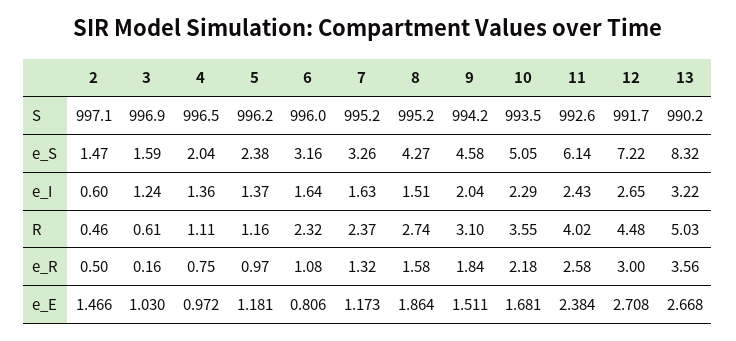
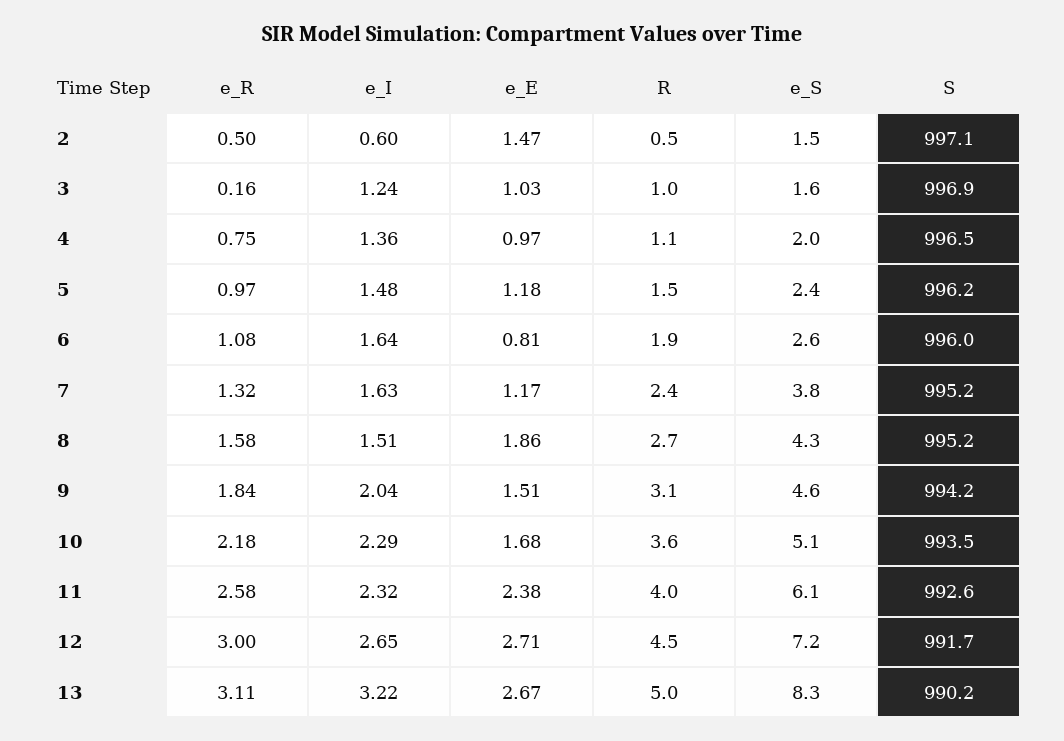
6, e_S: 3.16 -> 2.6
7, e_S: 3.26 -> 3.8
5, e_I: 1.37 -> 1.48
11, e_I: 2.43 -> 2.32
3, R: 0.61 -> 1
5, R: 1.16 -> 1.5
6, R: 2.32 -> 1.9
13, e_R: 3.56 -> 3.11

